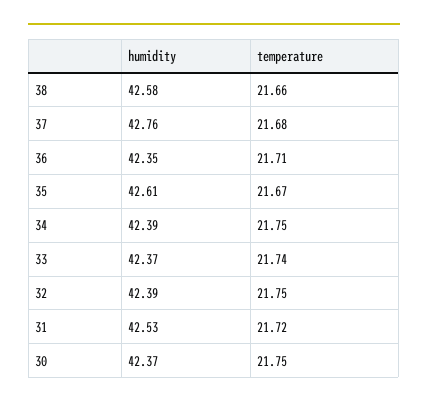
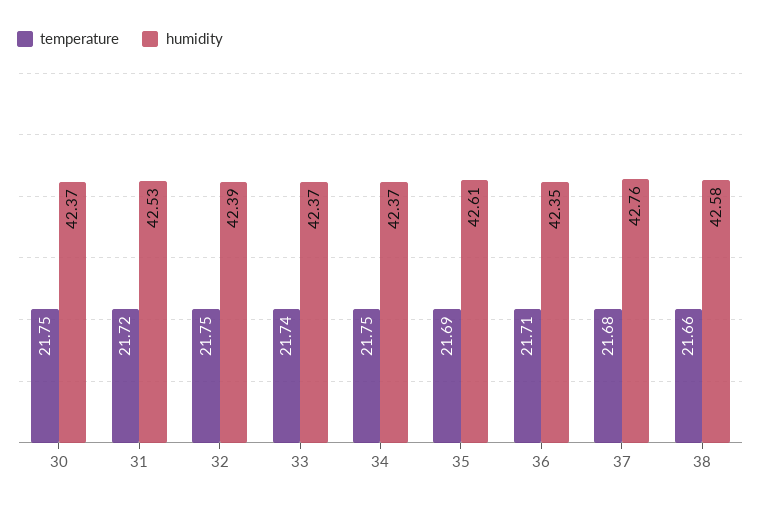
temperature, 35: 21.67 -> 21.69
humidity, 34: 42.39 -> 42.37

